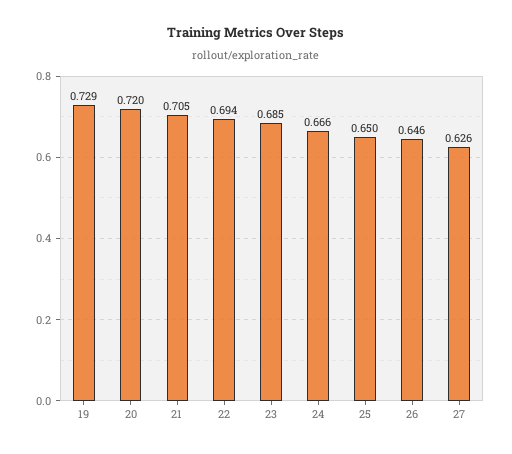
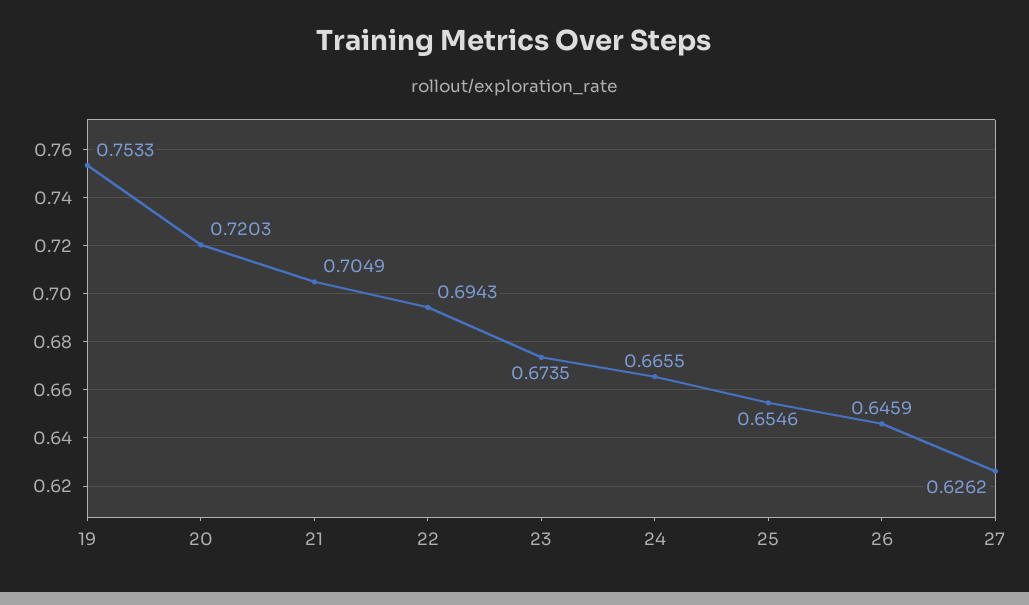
19: 0.729 -> 0.7533
23: 0.685 -> 0.6735
25: 0.65 -> 0.6546

